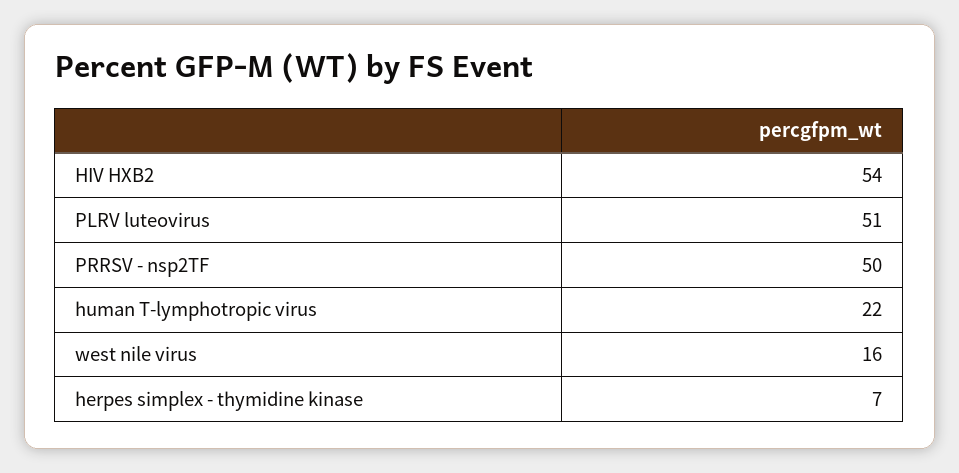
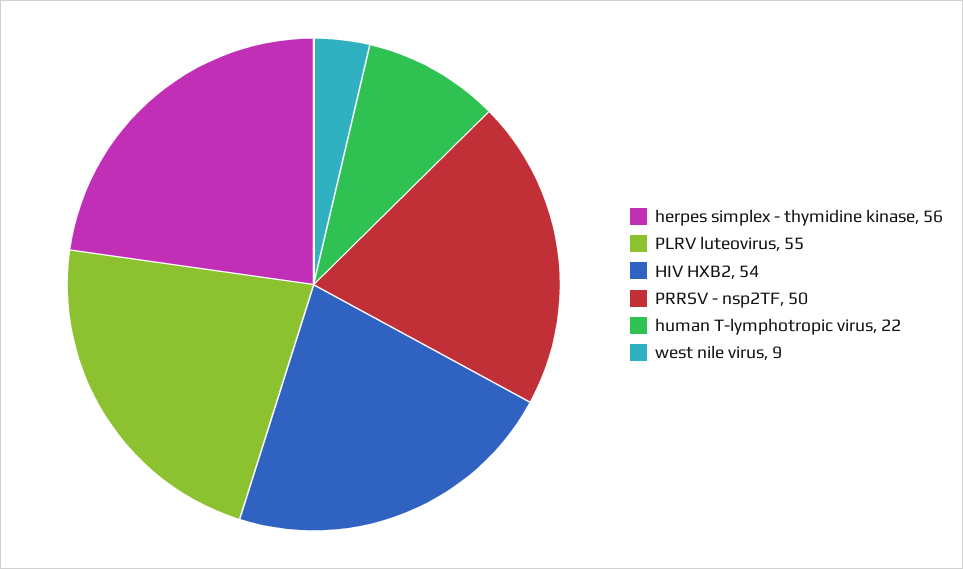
PLRV luteovirus: 51 -> 55
west nile virus: 16 -> 9
herpes simplex - thymidine kinase: 7 -> 56

